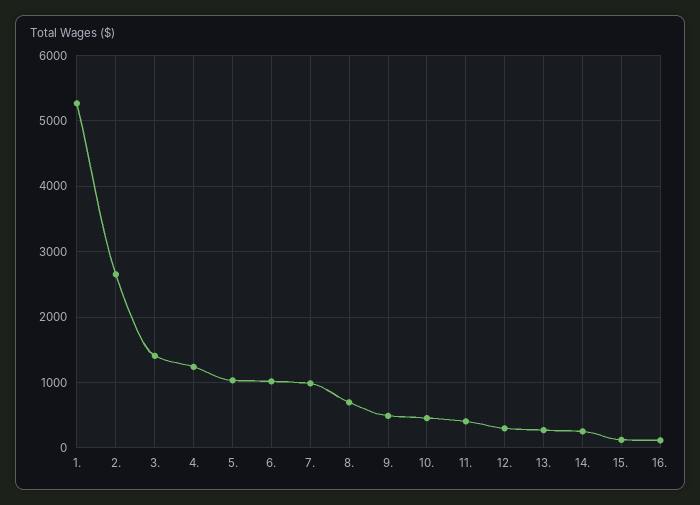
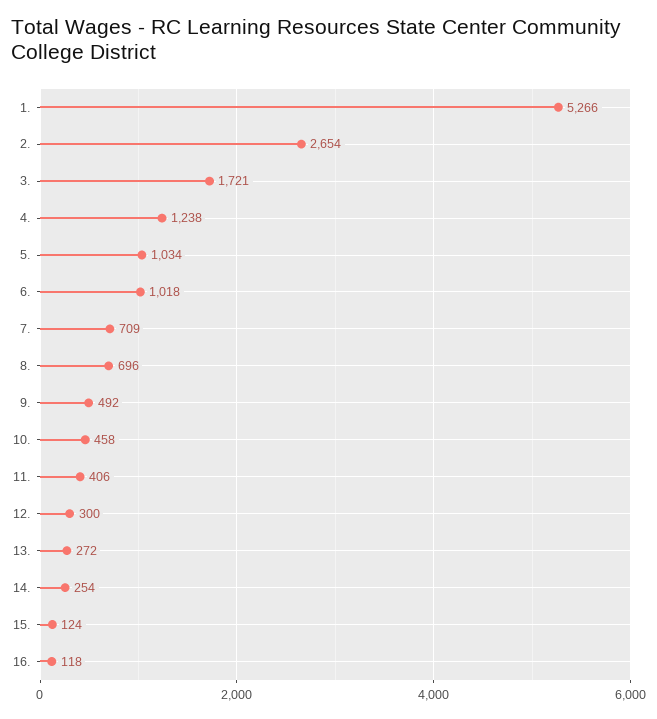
3.: 1400 -> 1721
7.: 1000 -> 709

